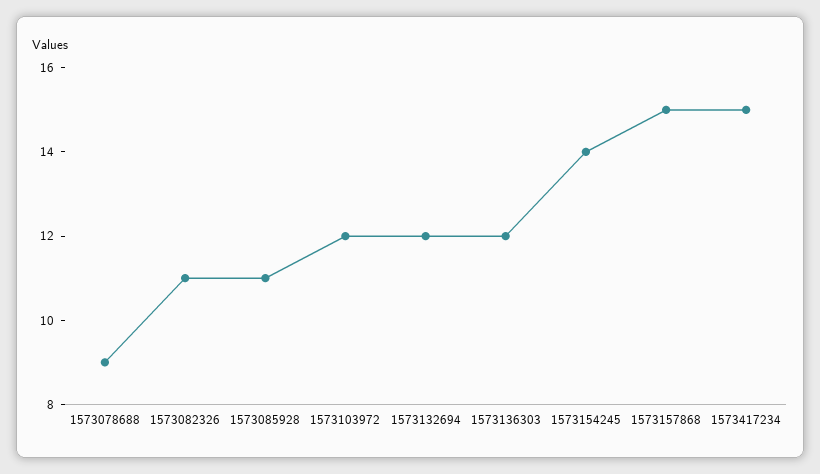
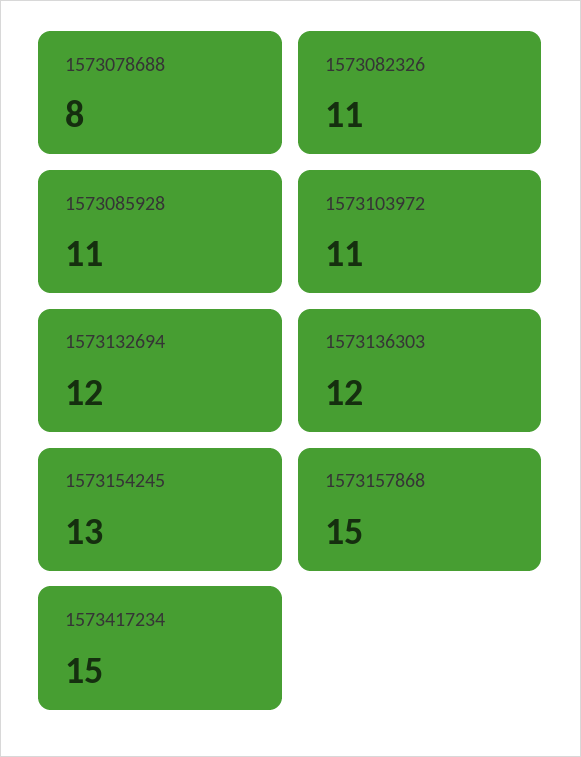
1573078688: 9 -> 8
1573103972: 12 -> 11
1573154245: 14 -> 13

